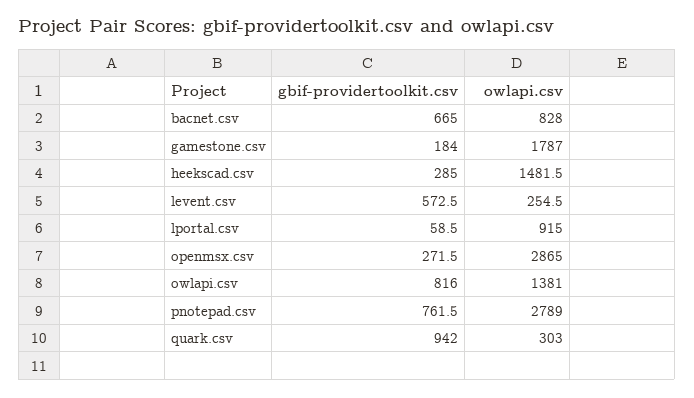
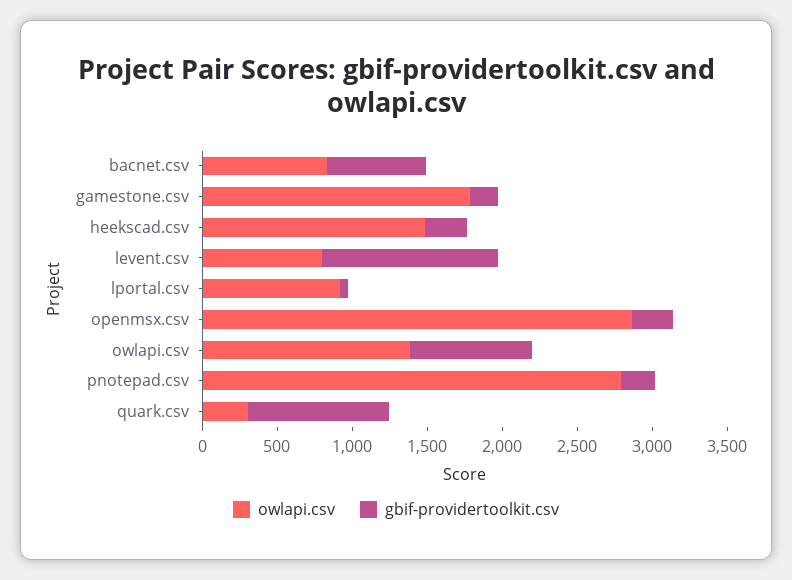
gbif-providertoolkit.csv, levent.csv: 572.5 -> 1200
owlapi.csv, levent.csv: 254.5 -> 800
gbif-providertoolkit.csv, pnotepad.csv: 761.5 -> 200

